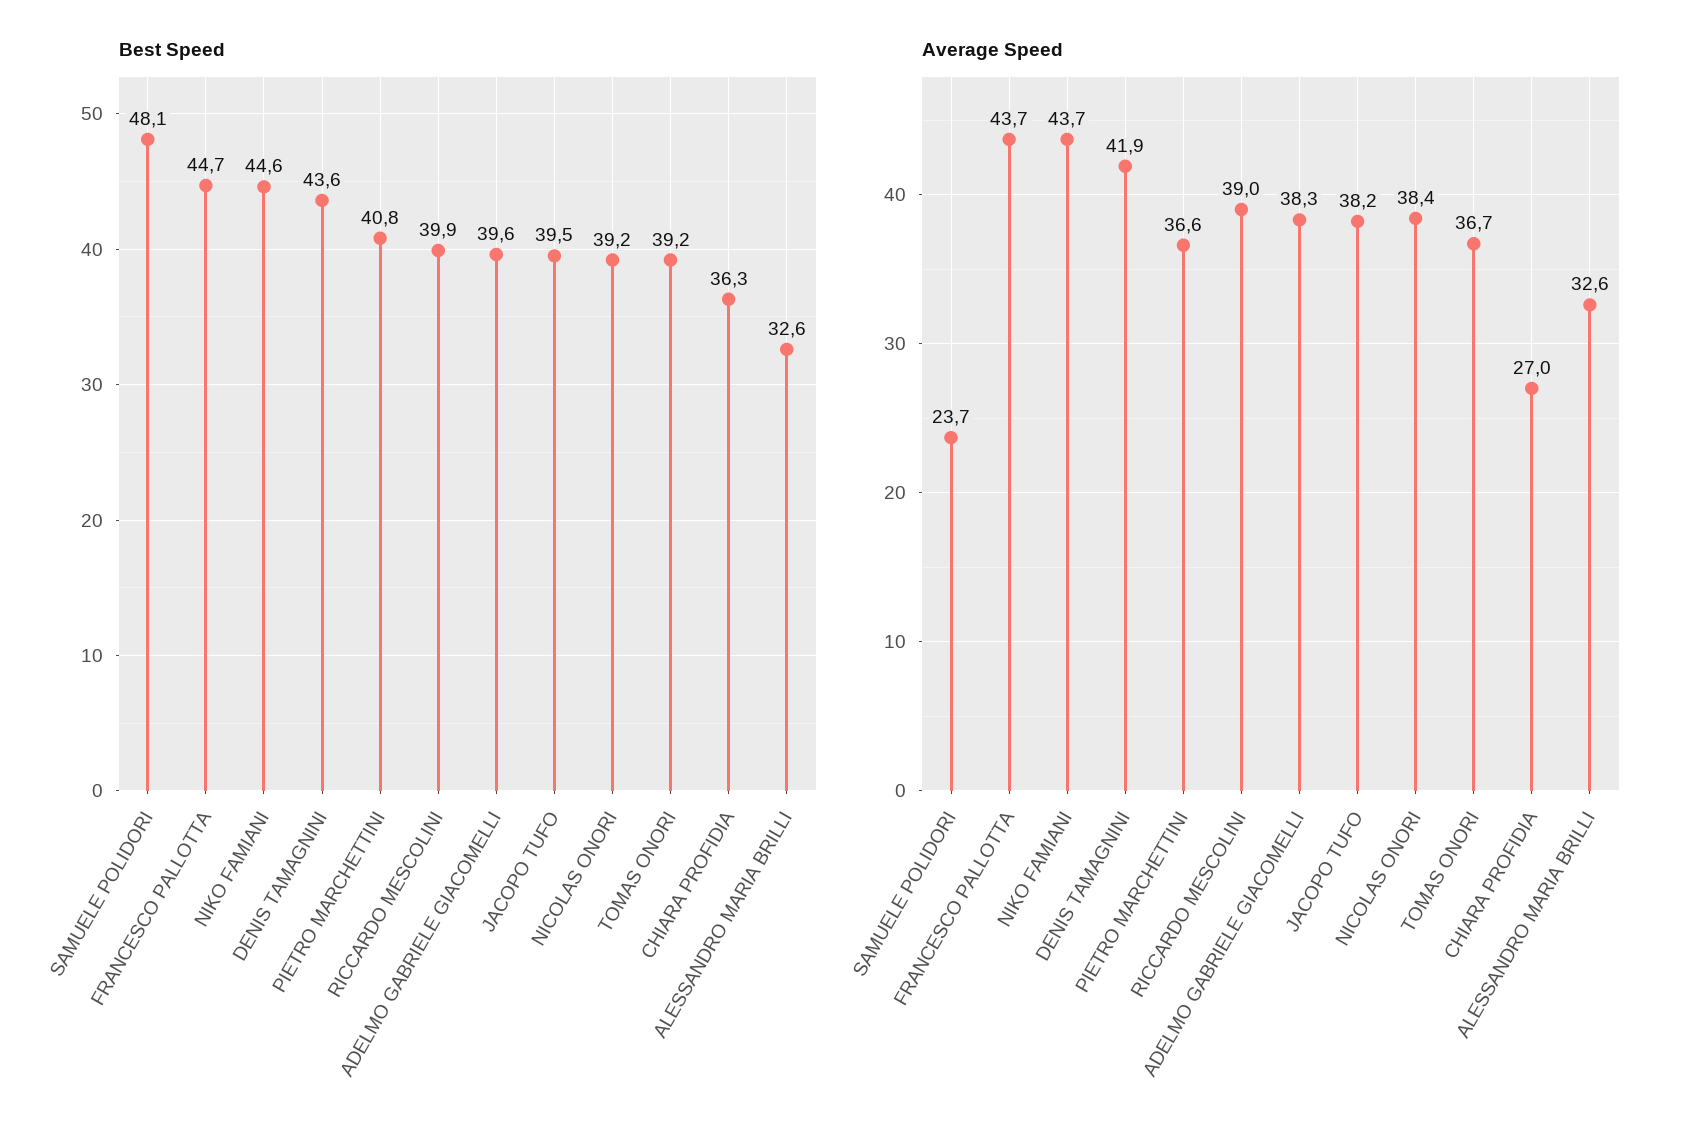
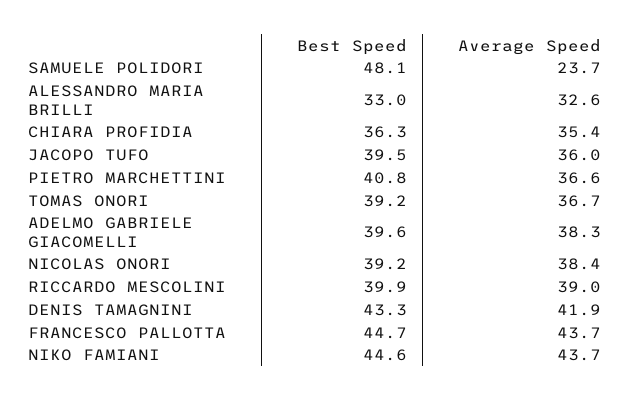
Best Speed, DENIS TAMAGNINI: 43.6 -> 43.3
Best Speed, ALESSANDRO MARIA BRILLI: 32.6 -> 33
Average Speed, JACOPO TUFO: 38.2 -> 36
Average Speed, CHIARA PROFIDIA: 27 -> 35.4

